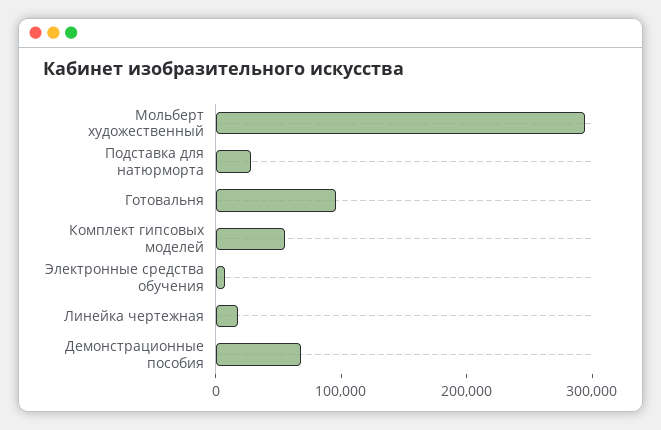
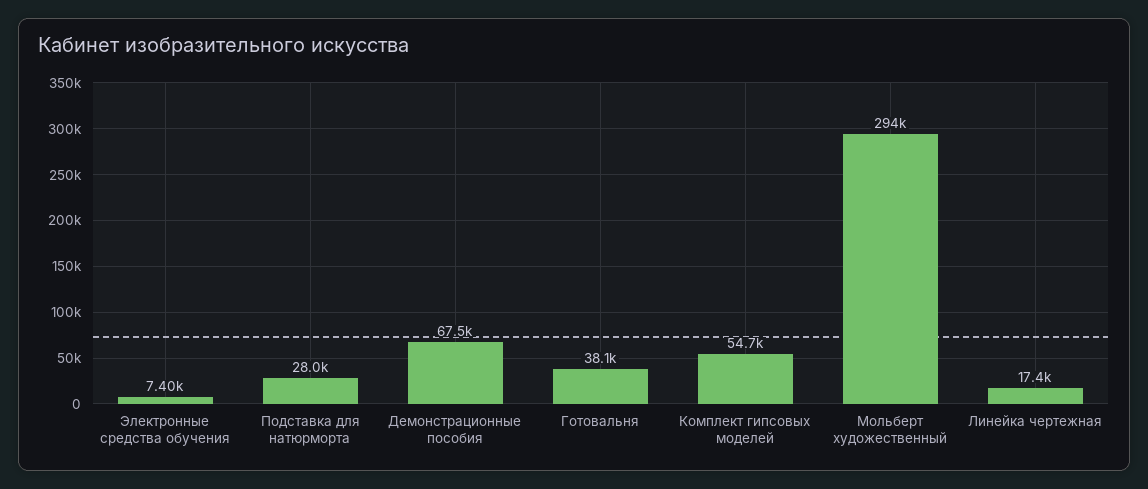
Готовальня: 100000 -> 38100

